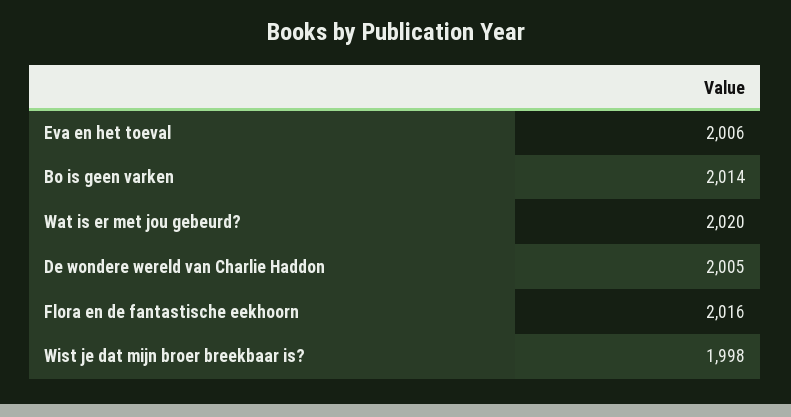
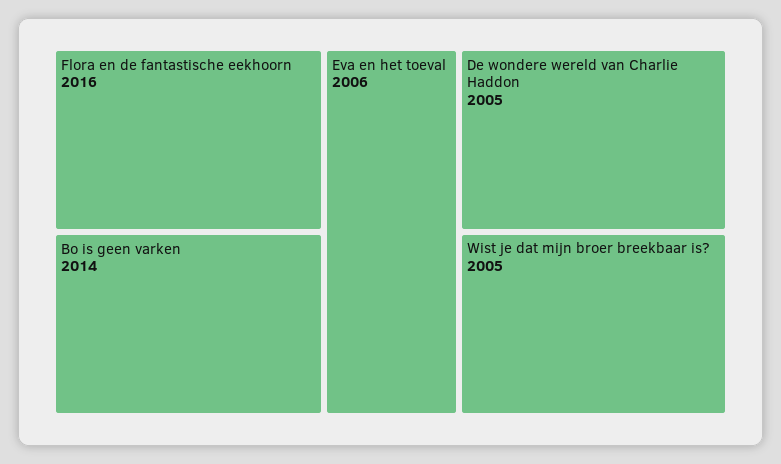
Wat is er met jou gebeurd?: 2020 -> none
Wist je dat mijn broer breekbaar is?: 1998 -> 2005

